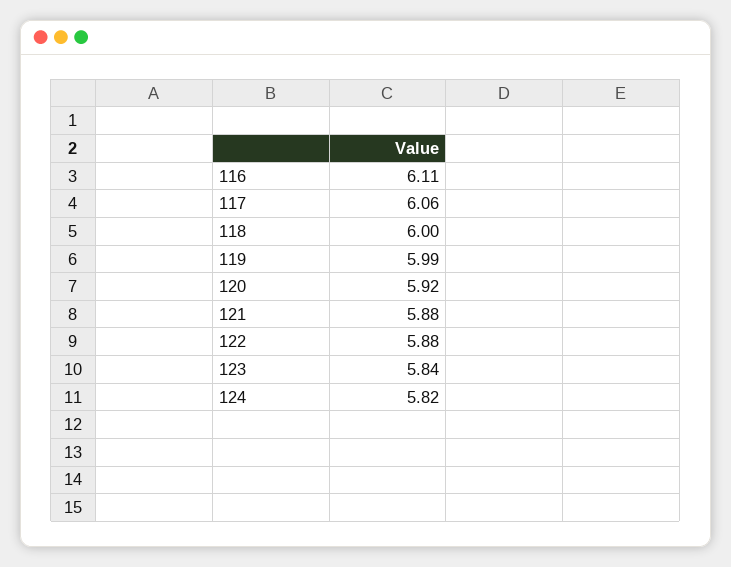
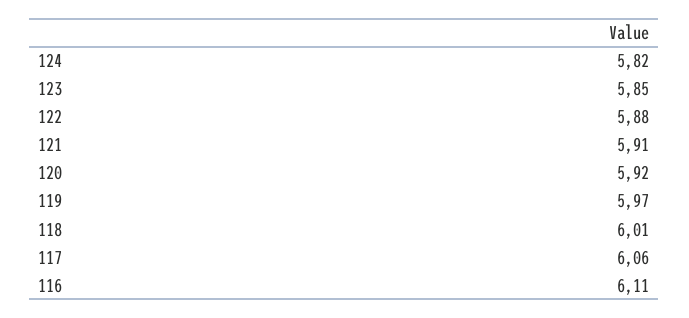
118: 6 -> 6.01
119: 5.99 -> 5.97
121: 5.88 -> 5.91
123: 5.84 -> 5.85

